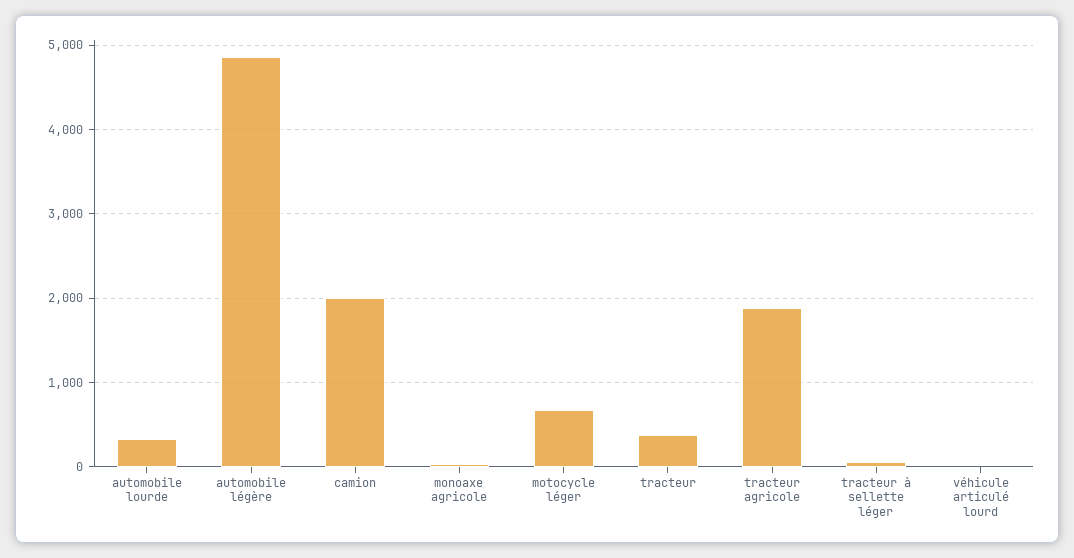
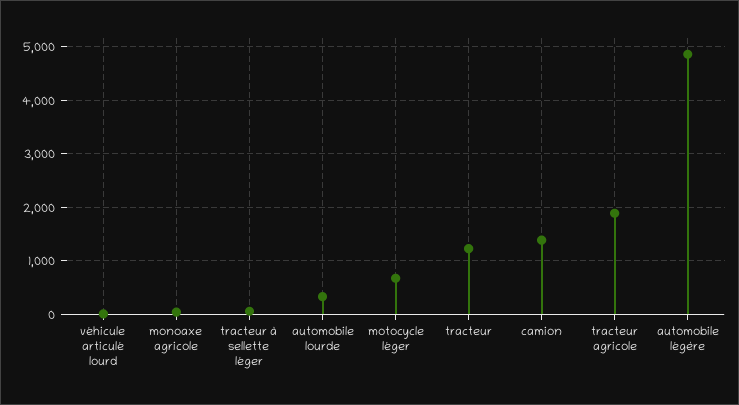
camion: 2000 -> 1400
tracteur: 400 -> 1200

